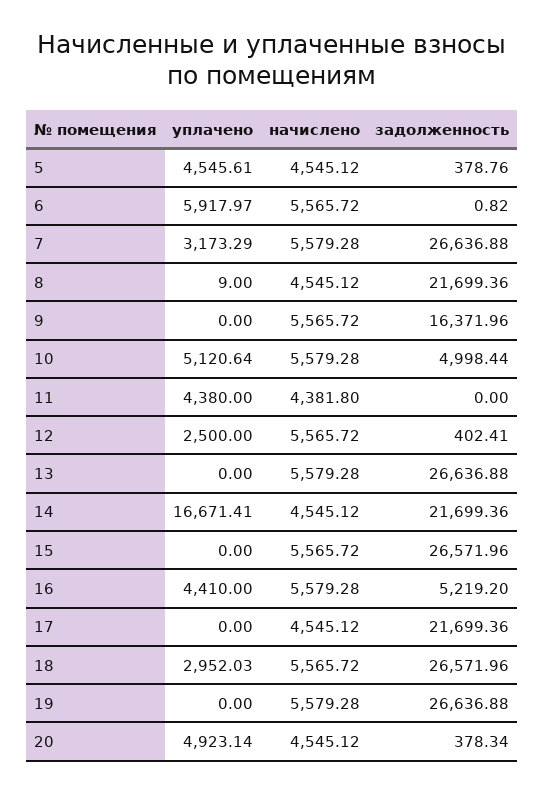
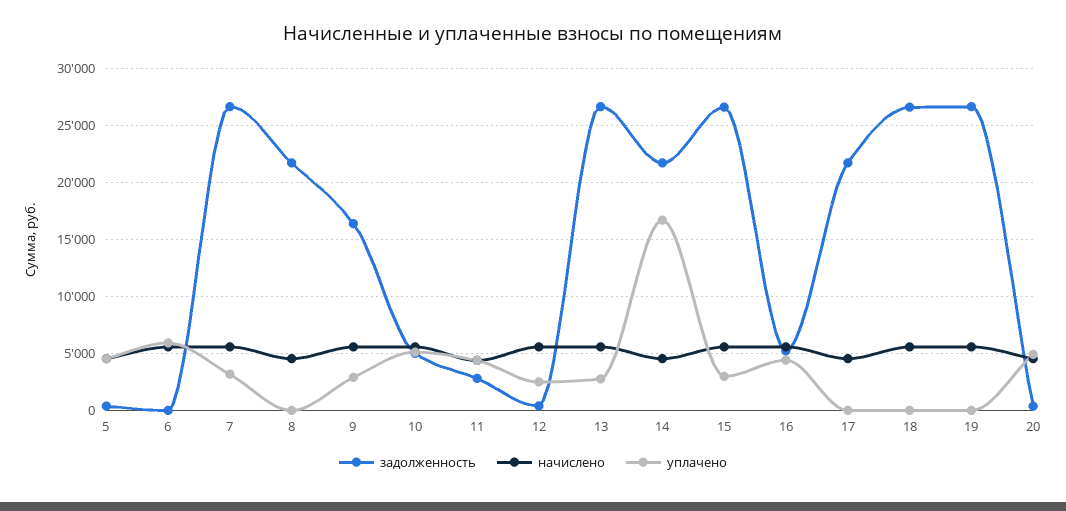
уплачено, 9: 0 -> 3000
задолженность, 11: 0 -> 3000
уплачено, 13: 0 -> 3000
уплачено, 15: 0 -> 3000
уплачено, 18: 2952.03 -> 0

